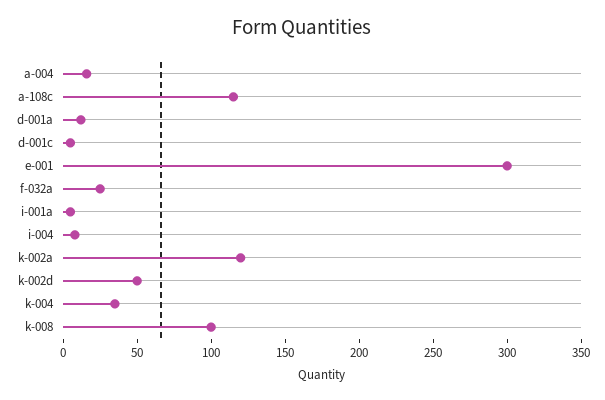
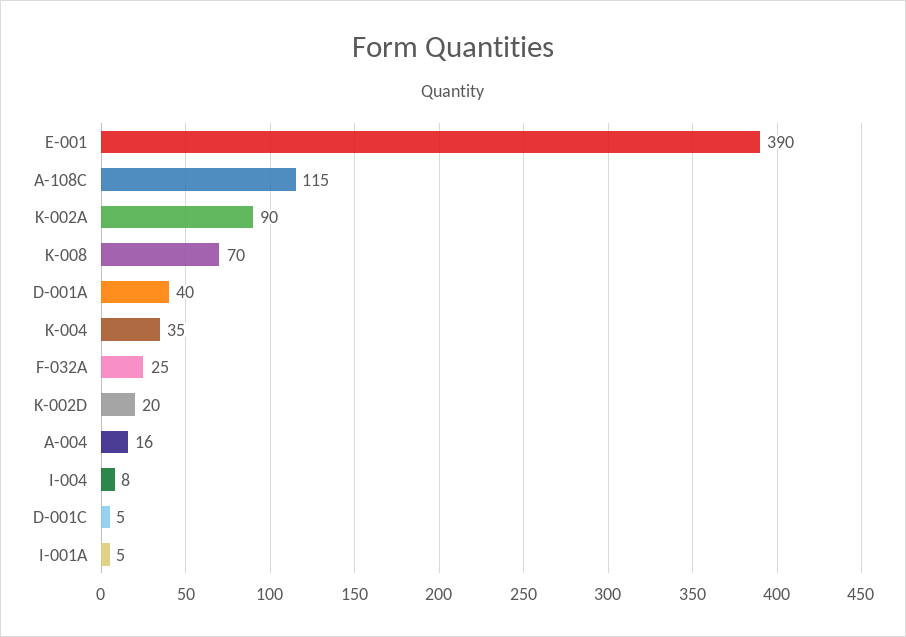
d-001a: 10 -> 40
e-001: 300 -> 390
k-002a: 120 -> 90
k-002d: 50 -> 20
k-008: 100 -> 70

